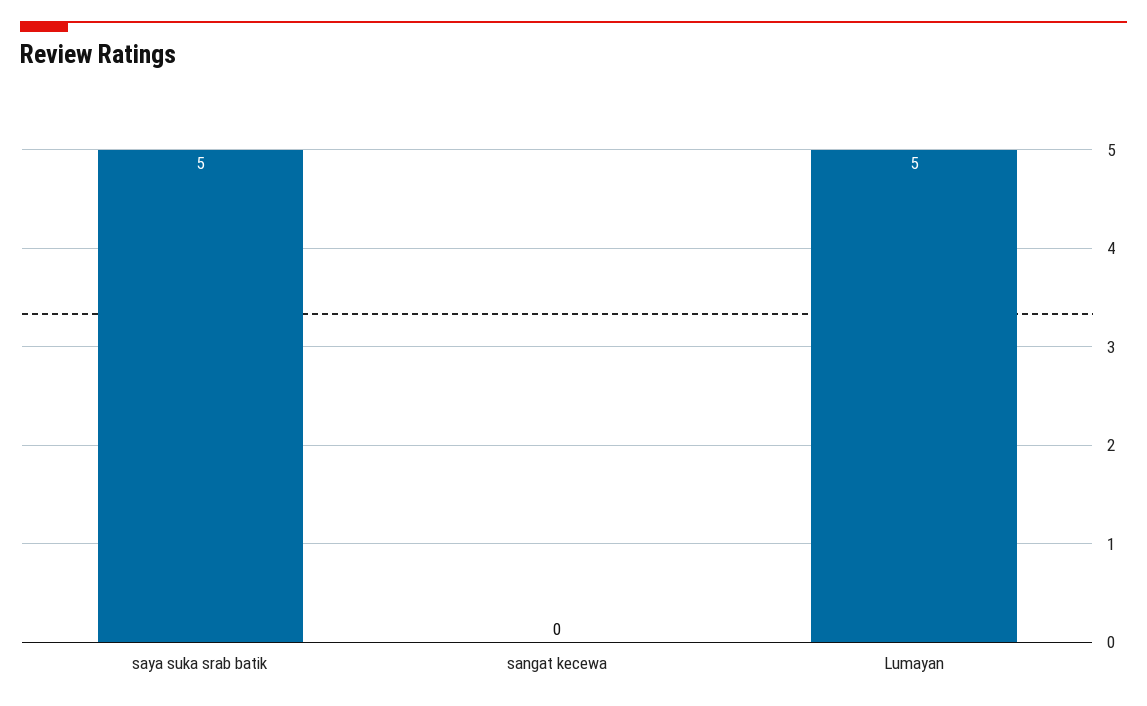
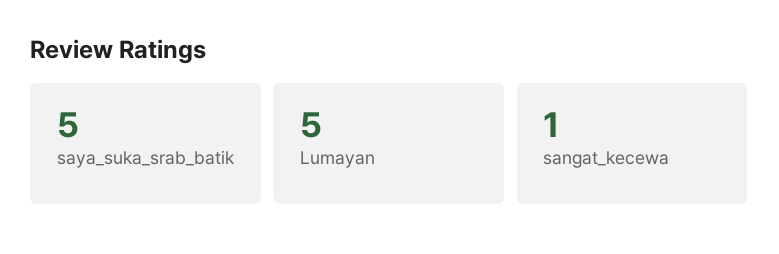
sangat kecewa: 0 -> 1

